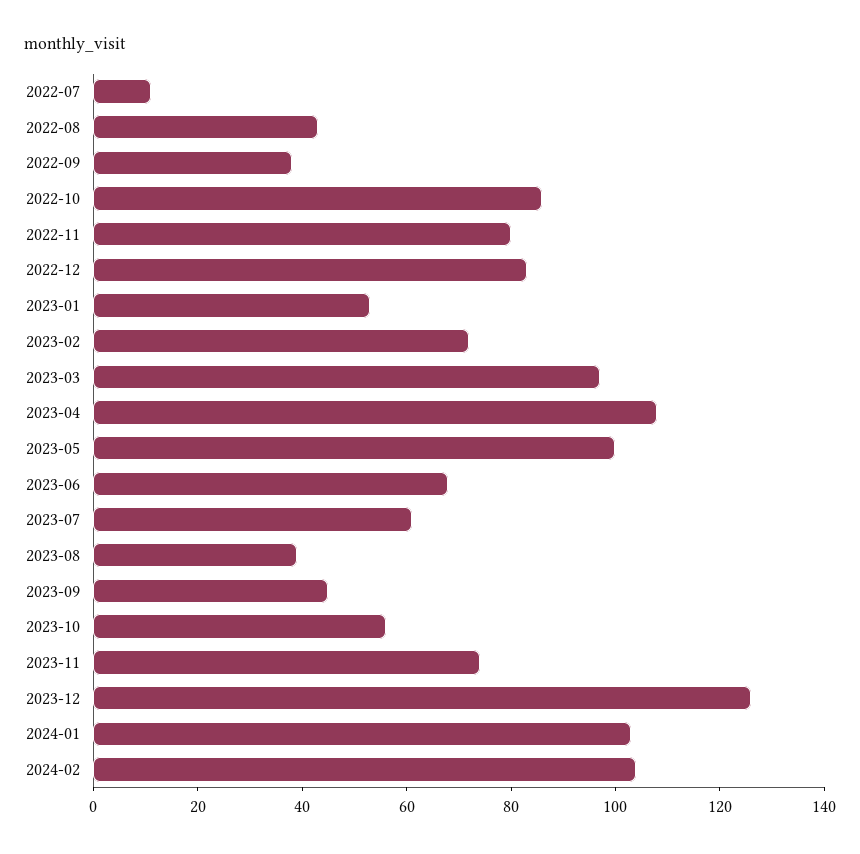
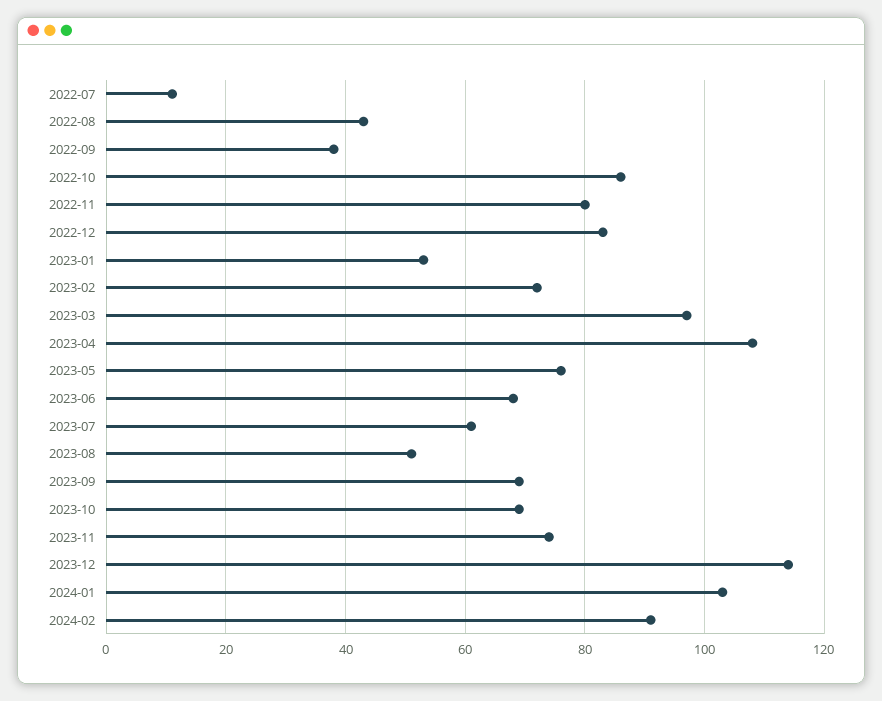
2023-05: 100 -> 75
2023-08: 40 -> 50
2023-09: 45 -> 70
2023-10: 55 -> 70
2023-12: 125 -> 115
2024-02: 105 -> 90

